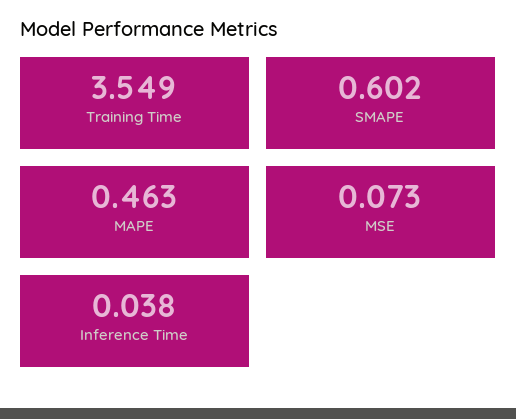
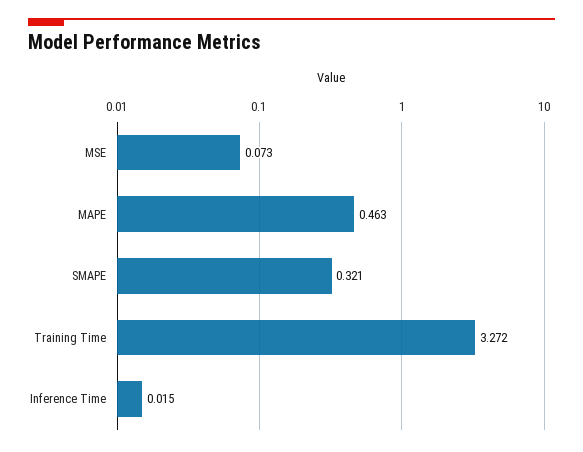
Training Time: 3.549 -> 3.272
SMAPE: 0.602 -> 0.321
Inference Time: 0.038 -> 0.015

